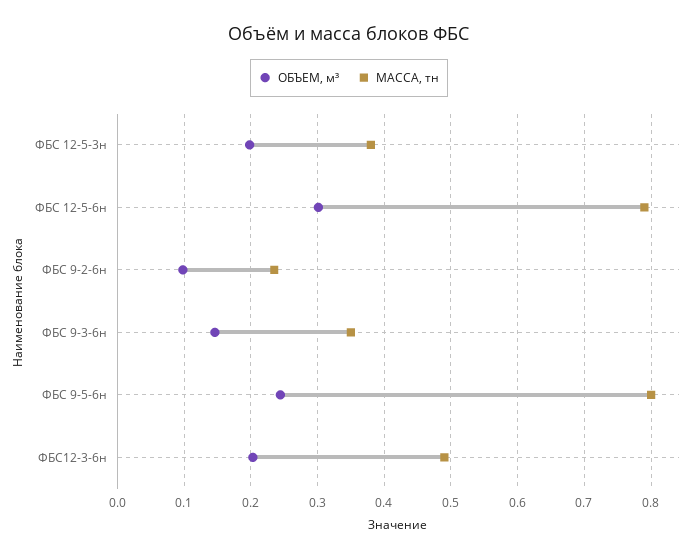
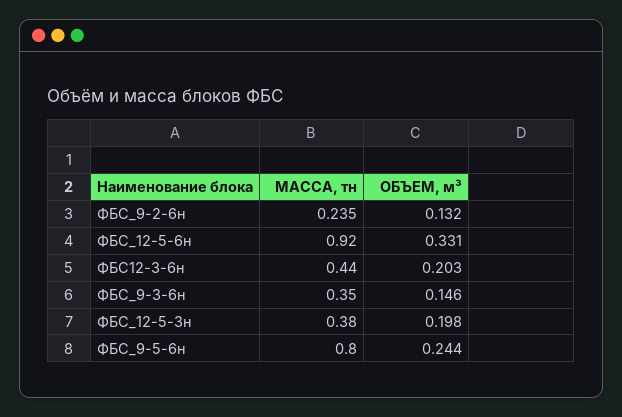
ОБЪЕМ, м³, ФБС 12-5-6н: 0.3 -> 0.331
МАССА, тн, ФБС 12-5-6н: 0.79 -> 0.92
ОБЪЕМ, м³, ФБС 9-2-6н: 0.1 -> 0.132
МАССА, тн, ФБС12-3-6н: 0.49 -> 0.44

